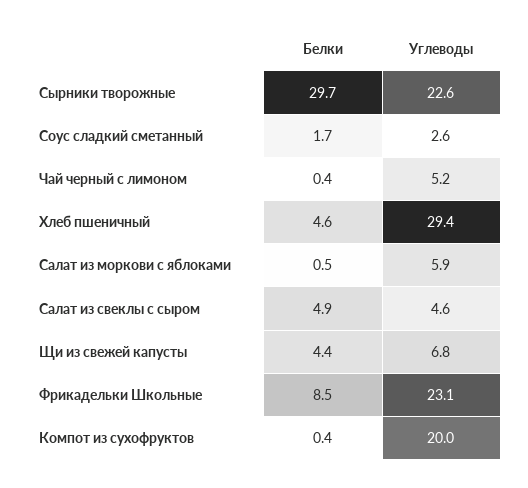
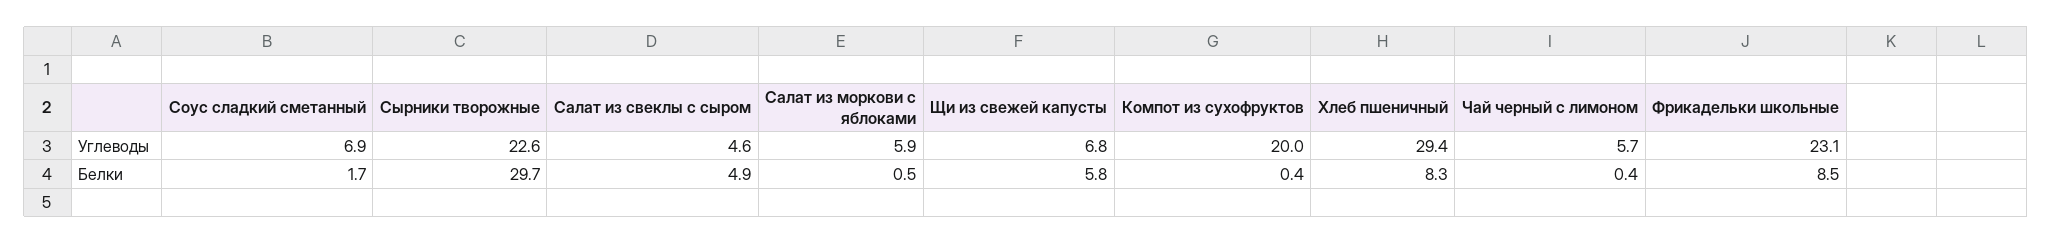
Углеводы, Соус сладкий сметанный: 2.6 -> 6.9
Углеводы, Чай черный с лимоном: 5.2 -> 5.7
Белки, Хлеб пшеничный: 4.6 -> 8.3
Белки, Щи из свежей капусты: 4.4 -> 5.8

